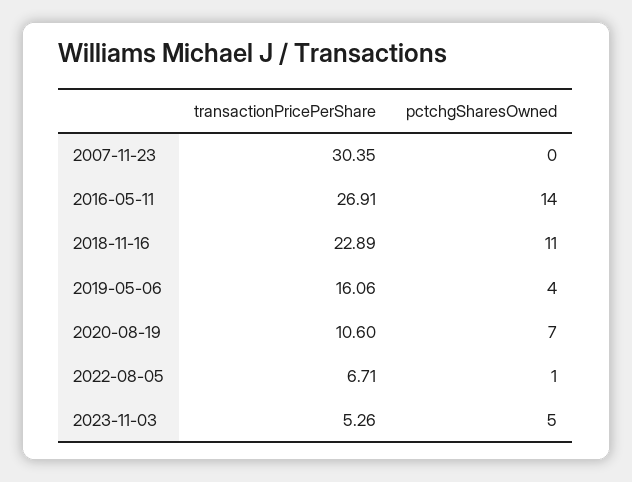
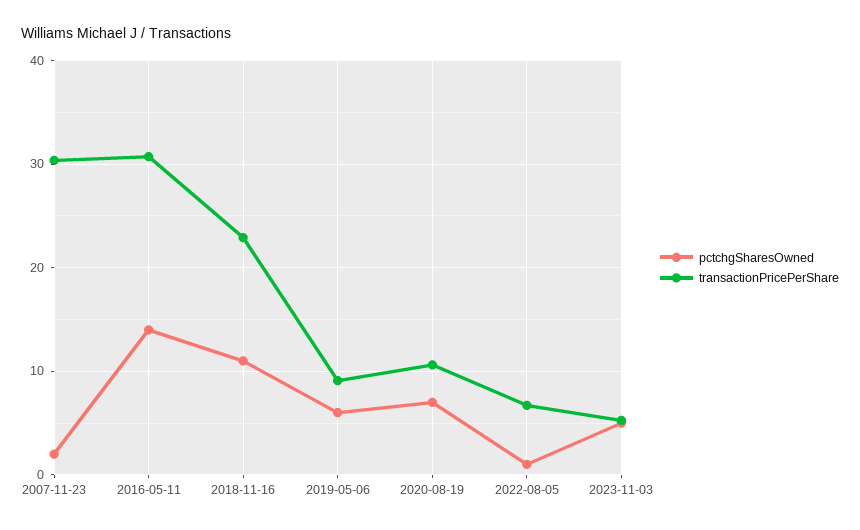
pctchgSharesOwned, 2007-11-23: 0 -> 2
transactionPricePerShare, 2016-05-11: 26.91 -> 31
transactionPricePerShare, 2019-05-06: 16.06 -> 9
pctchgSharesOwned, 2019-05-06: 4 -> 6

